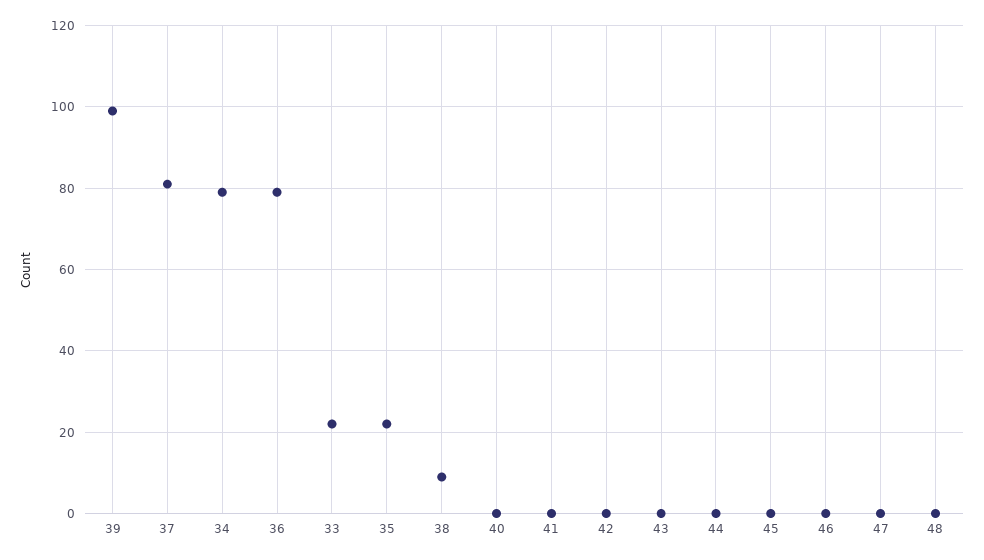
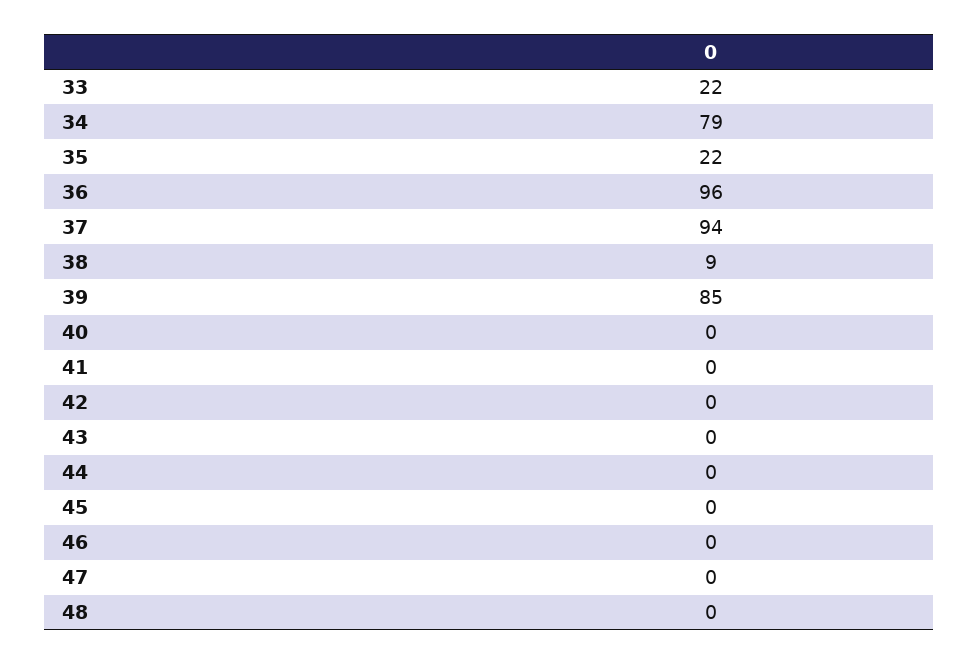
39: 100 -> 85
37: 80 -> 94
36: 80 -> 96

